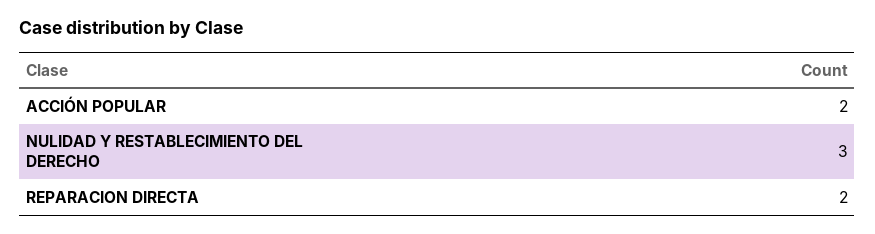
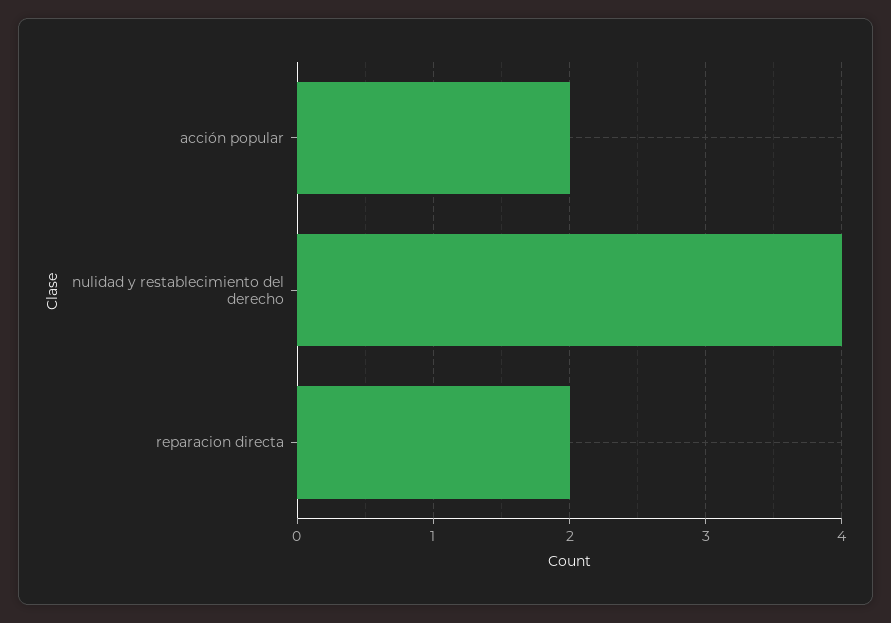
NULIDAD Y RESTABLECIMIENTO DEL DERECHO: 3 -> 4

